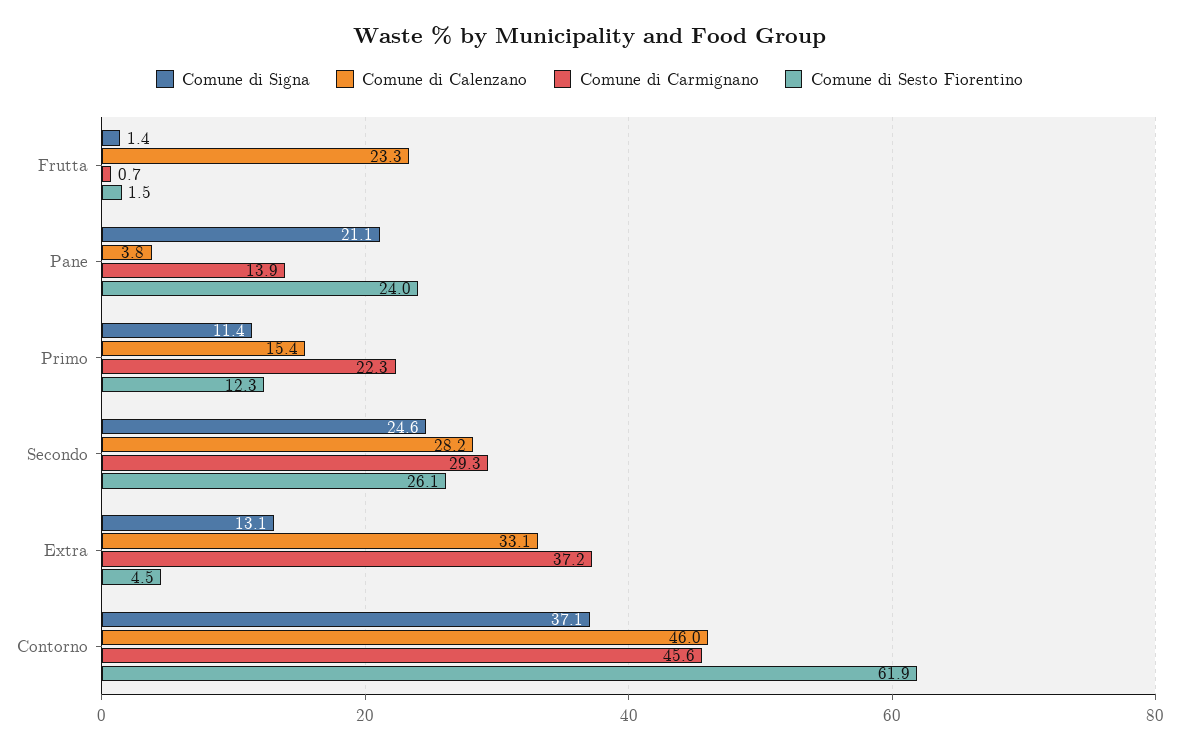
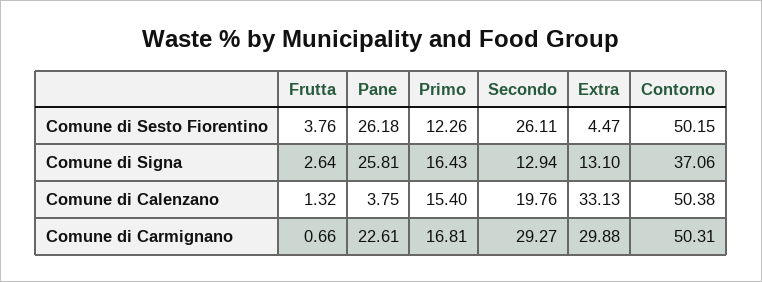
Comune di Signa, Frutta: 1.4 -> 2.64
Comune di Calenzano, Frutta: 23.3 -> 1.32
Comune di Sesto Fiorentino, Frutta: 1.5 -> 3.76
Comune di Signa, Pane: 21.1 -> 25.81
Comune di Carmignano, Pane: 13.9 -> 22.61
Comune di Sesto Fiorentino, Pane: 24 -> 26.18
Comune di Signa, Primo: 11.4 -> 16.43
Comune di Carmignano, Primo: 22.3 -> 16.81
Comune di Signa, Secondo: 24.6 -> 12.94
Comune di Calenzano, Secondo: 28.2 -> 19.76
Comune di Carmignano, Extra: 37.2 -> 29.88
Comune di Calenzano, Contorno: 46 -> 50.38
Comune di Carmignano, Contorno: 45.6 -> 50.31
Comune di Sesto Fiorentino, Contorno: 61.9 -> 50.15

